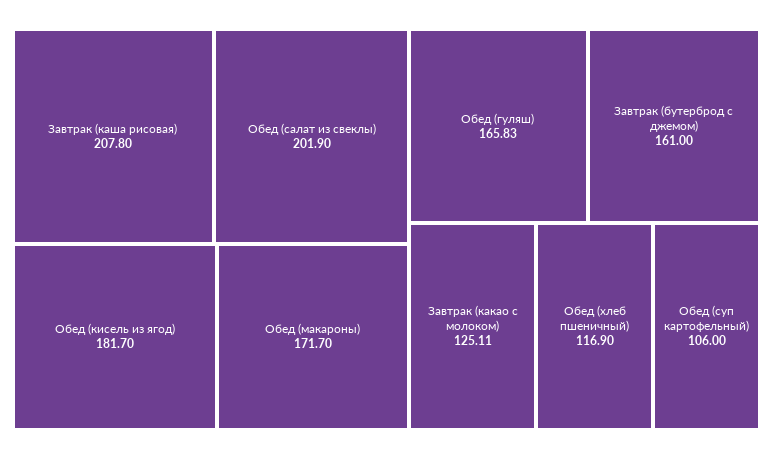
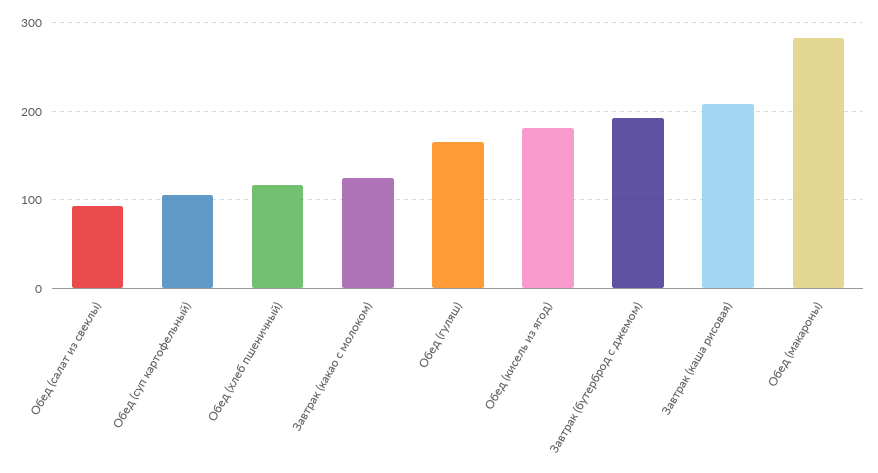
Обед (салат из свеклы): 201.9 -> 90
Обед (макароны): 171.7 -> 280
Завтрак (бутерброд с джемом): 161 -> 190

